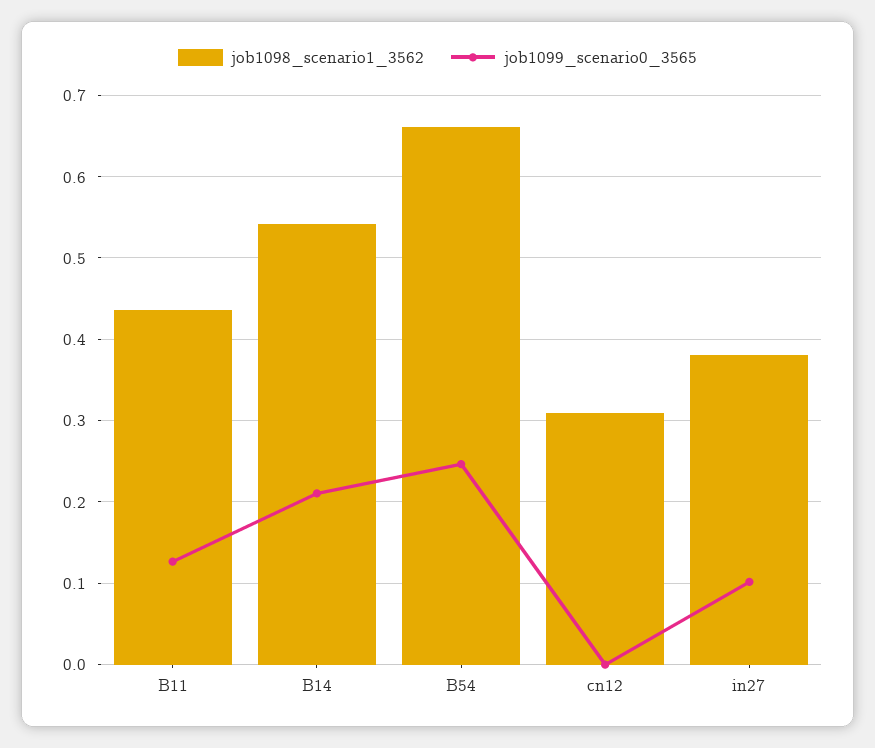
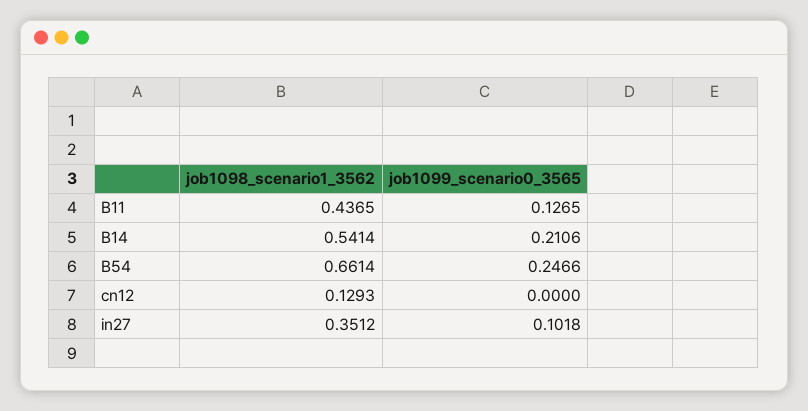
job1098_scenario1_3562, cn12: 0.31 -> 0.1293
job1098_scenario1_3562, in27: 0.38 -> 0.3512

